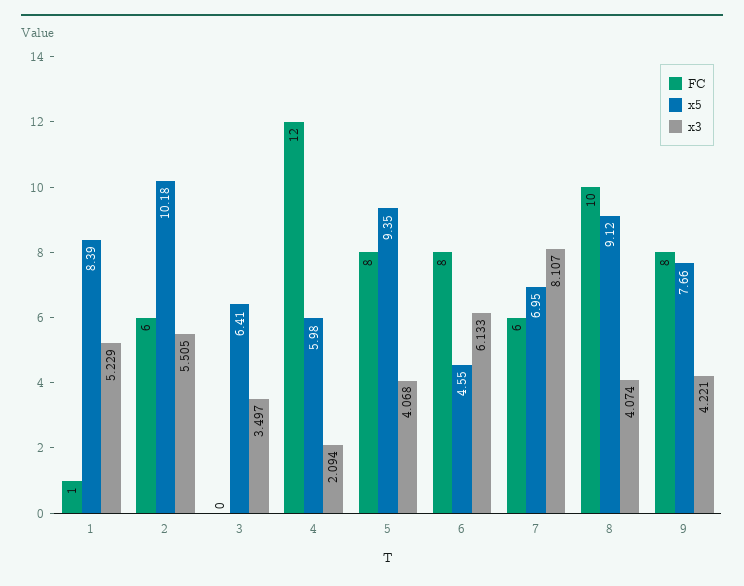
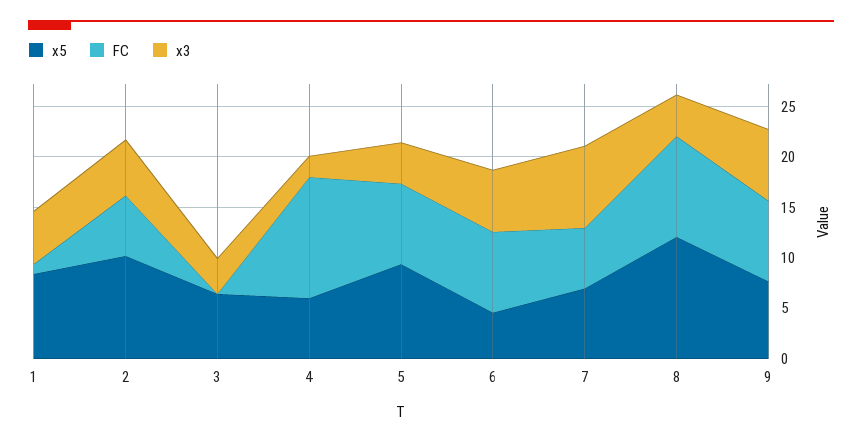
x5, 8: 9.12 -> 12
x3, 9: 4.221 -> 7

